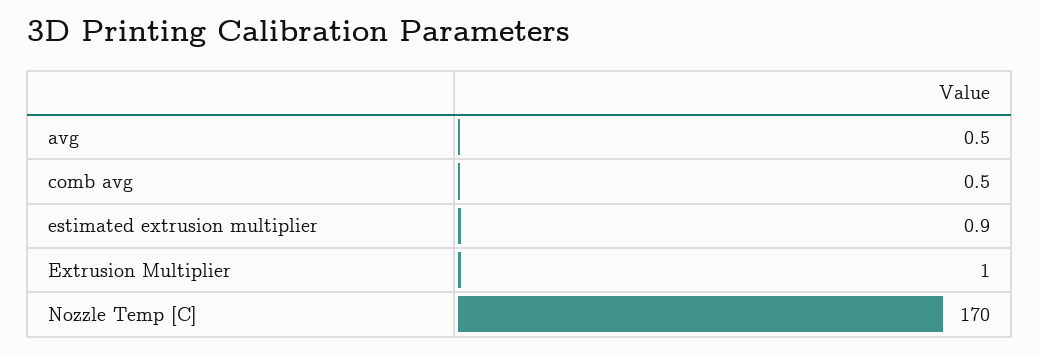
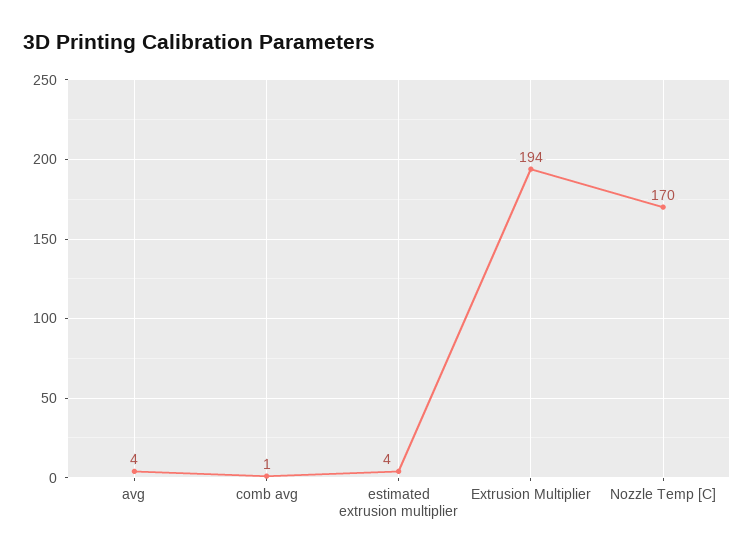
avg: 0.5 -> 4
estimated extrusion multiplier: 0.9 -> 4
Extrusion Multiplier: 1 -> 194

